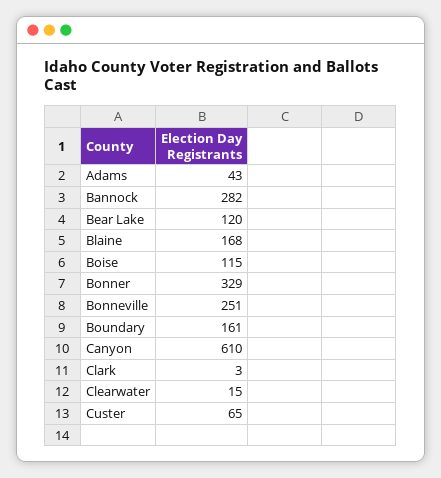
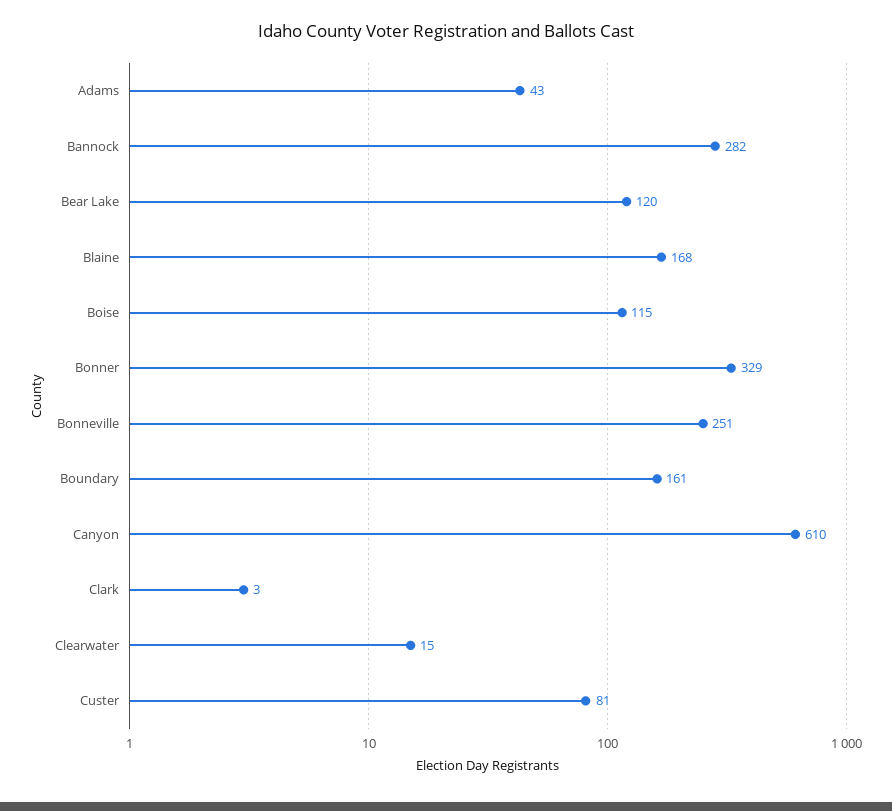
Custer: 65 -> 81

